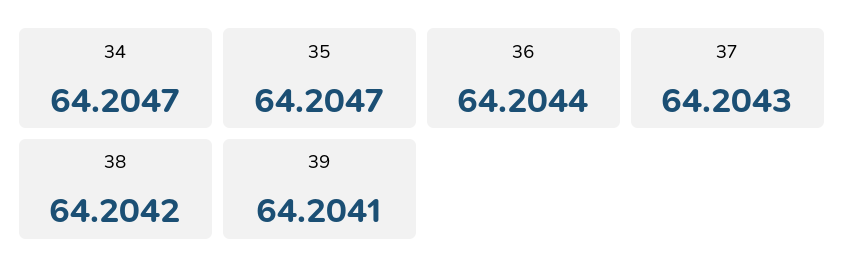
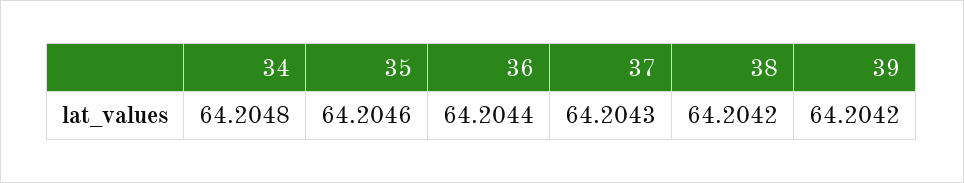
34: 64.2047 -> 64.2048
35: 64.2047 -> 64.2046
39: 64.2041 -> 64.2042

